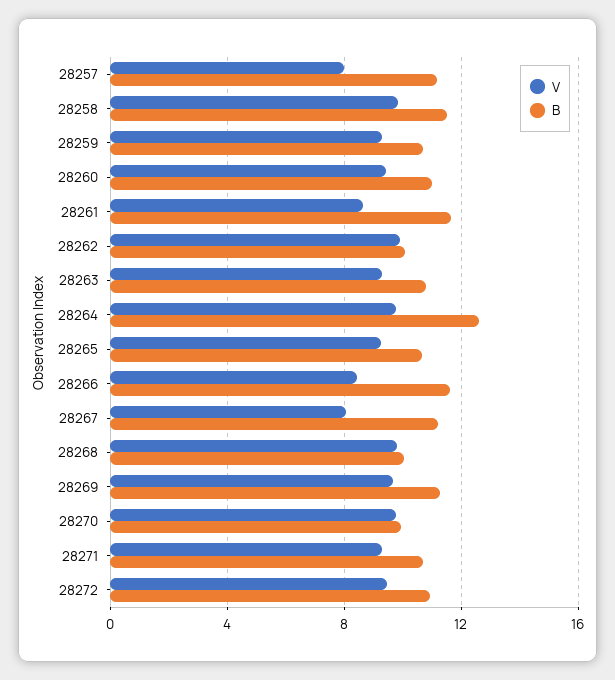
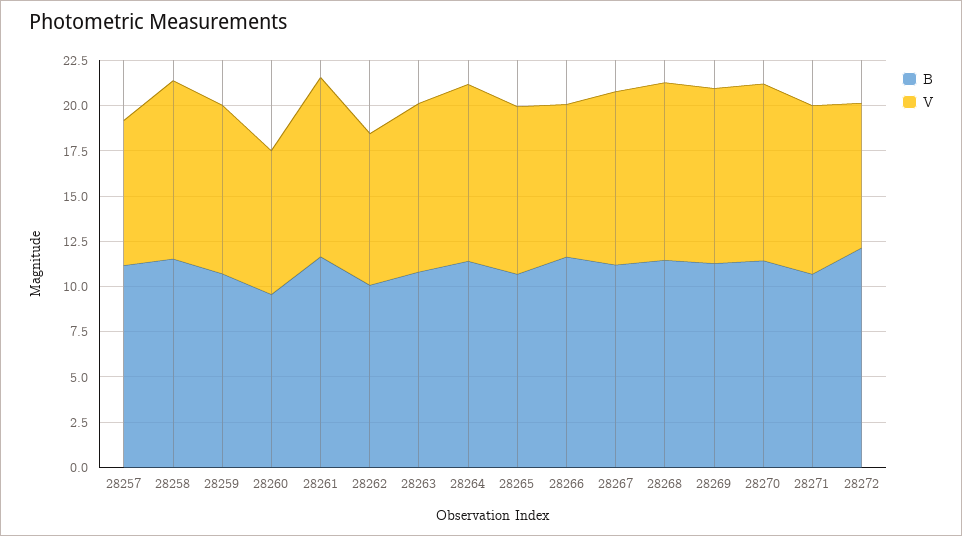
V, 28260: 9.5 -> 8
B, 28260: 11 -> 9.5
V, 28261: 8.5 -> 10
V, 28262: 10 -> 8.5
B, 28264: 12.5 -> 11.5
V, 28267: 8 -> 9.5
B, 28268: 10 -> 11.5
B, 28270: 10 -> 11.5
V, 28272: 9.5 -> 8
B, 28272: 11 -> 12

